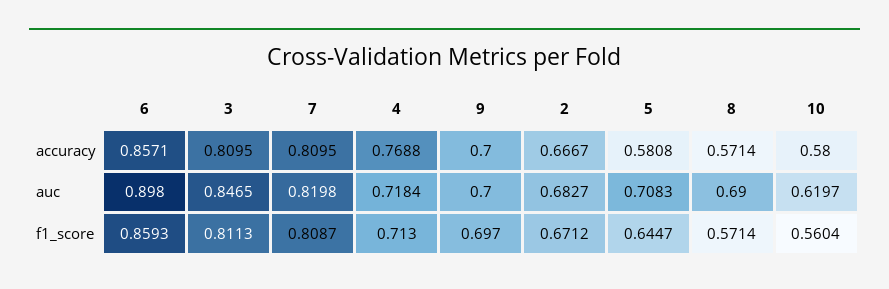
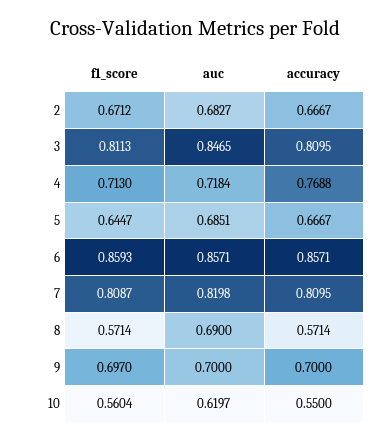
5, accuracy: 0.5808 -> 0.6667
10, accuracy: 0.58 -> 0.55
6, auc: 0.898 -> 0.8571
5, auc: 0.7083 -> 0.6851

